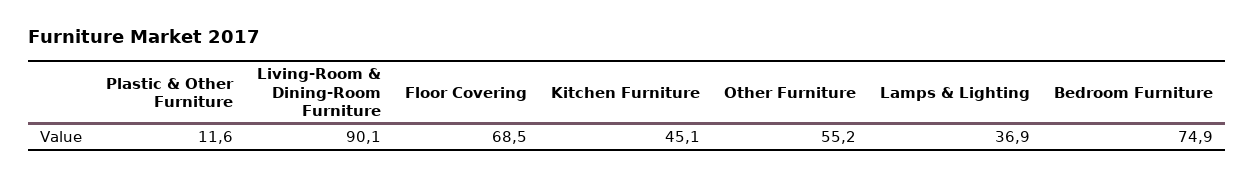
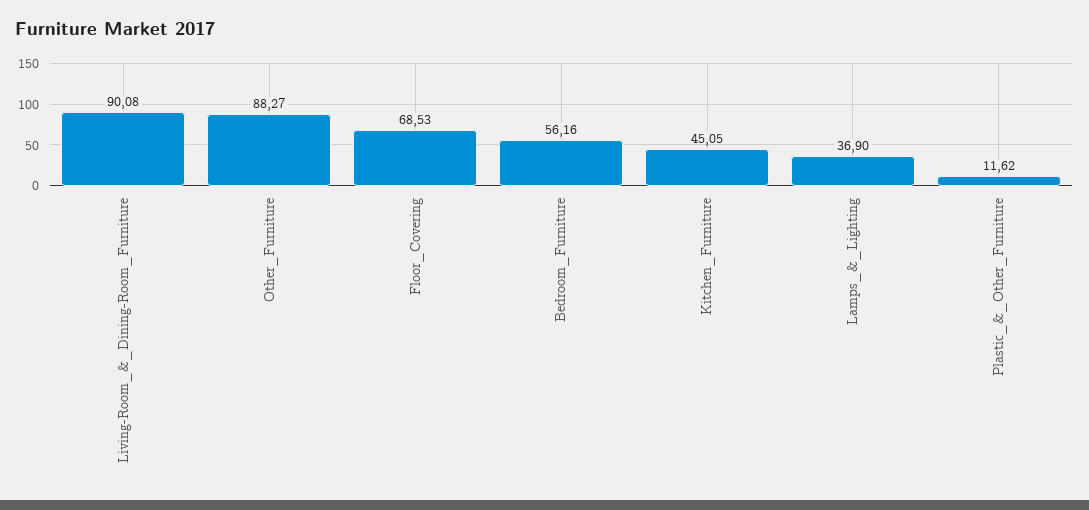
Other Furniture: 55.2 -> 88.27
Bedroom Furniture: 74.9 -> 56.16

